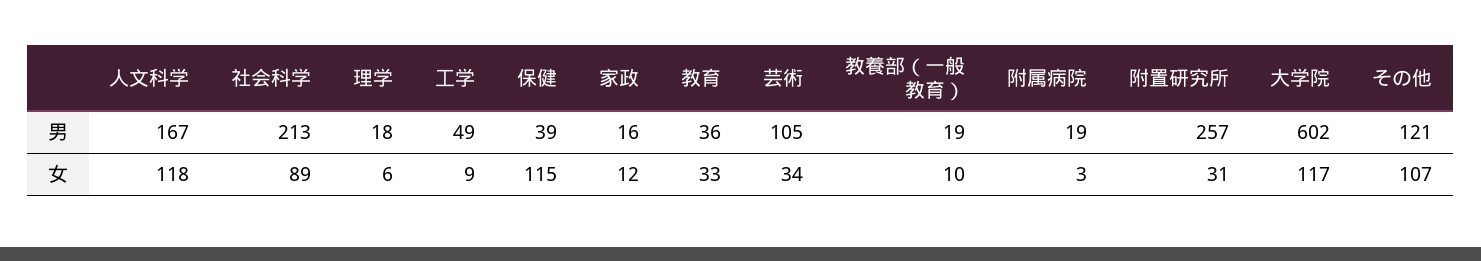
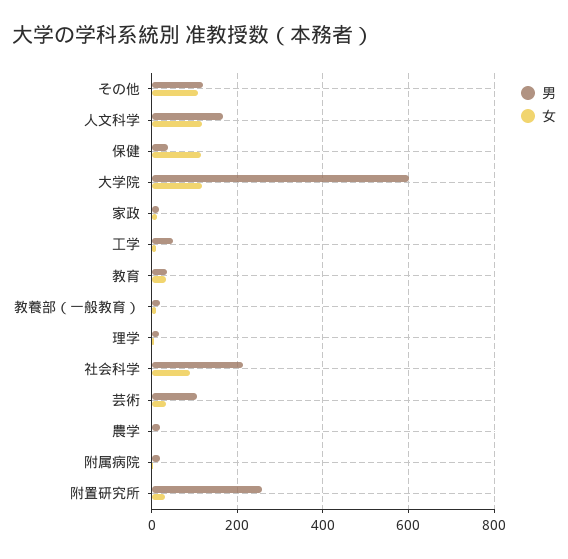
男, 農学: none -> 20
女, 農学: none -> 0

